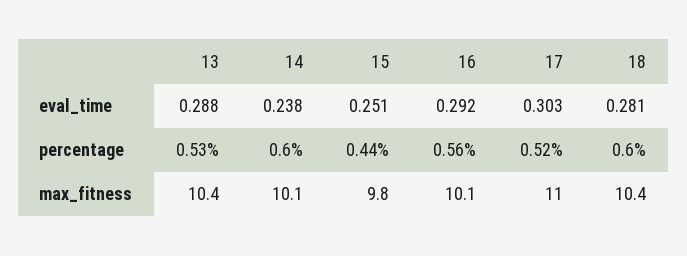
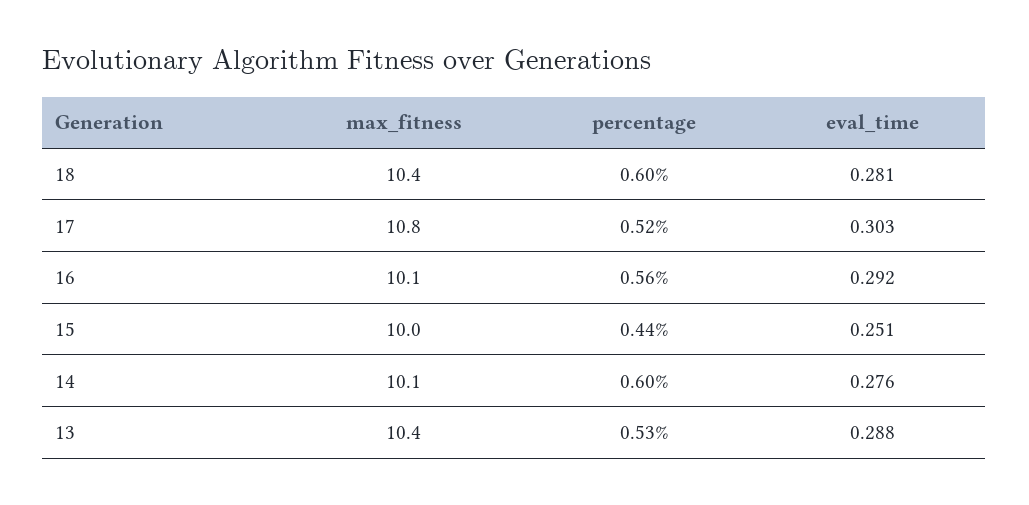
14, eval_time: 0.238 -> 0.276
15, max_fitness: 9.8 -> 10
17, max_fitness: 11 -> 10.8

